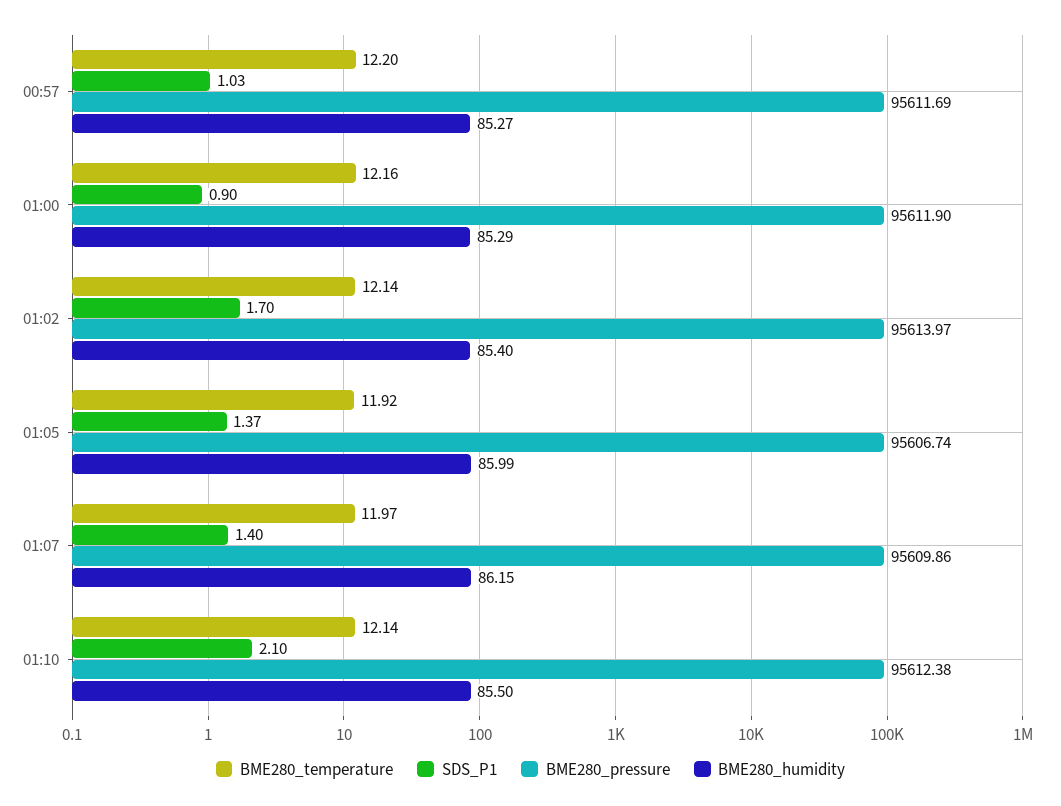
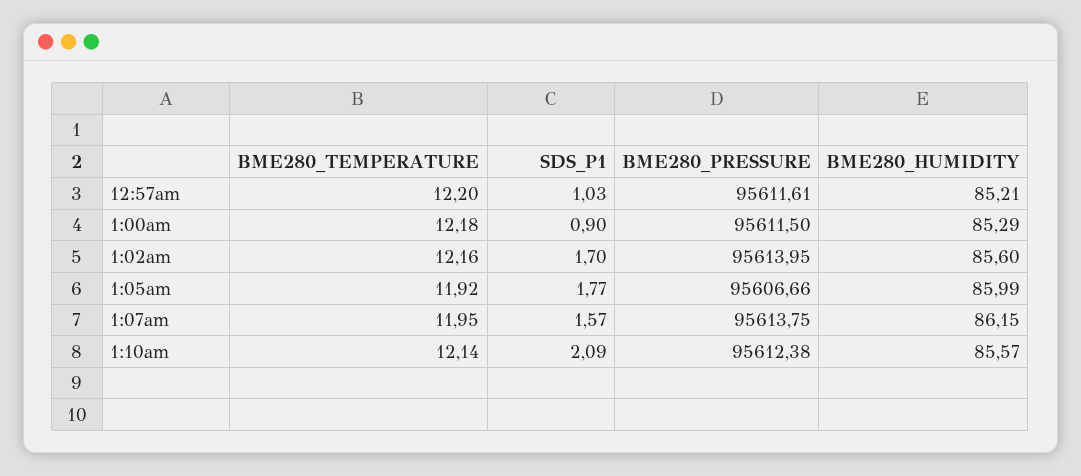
BME280_pressure, 00:57: 95611.69 -> 95611.61
BME280_humidity, 00:57: 85.27 -> 85.21
BME280_temperature, 01:00: 12.16 -> 12.18
BME280_pressure, 01:00: 95611.9 -> 95611.5
BME280_temperature, 01:02: 12.14 -> 12.16
BME280_pressure, 01:02: 95613.97 -> 95613.95
BME280_humidity, 01:02: 85.4 -> 85.6
SDS_P1, 01:05: 1.37 -> 1.77
BME280_pressure, 01:05: 95606.74 -> 95606.66
BME280_temperature, 01:07: 11.97 -> 11.95
SDS_P1, 01:07: 1.4 -> 1.57
BME280_pressure, 01:07: 95609.86 -> 95613.75
SDS_P1, 01:10: 2.1 -> 2.09
BME280_humidity, 01:10: 85.5 -> 85.57

